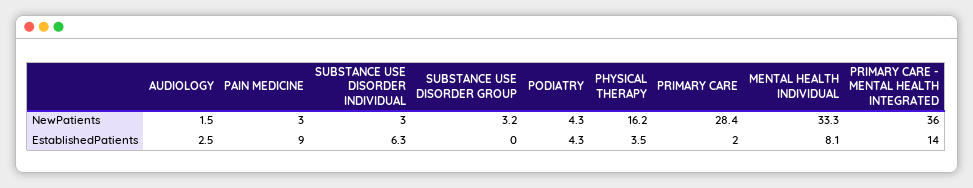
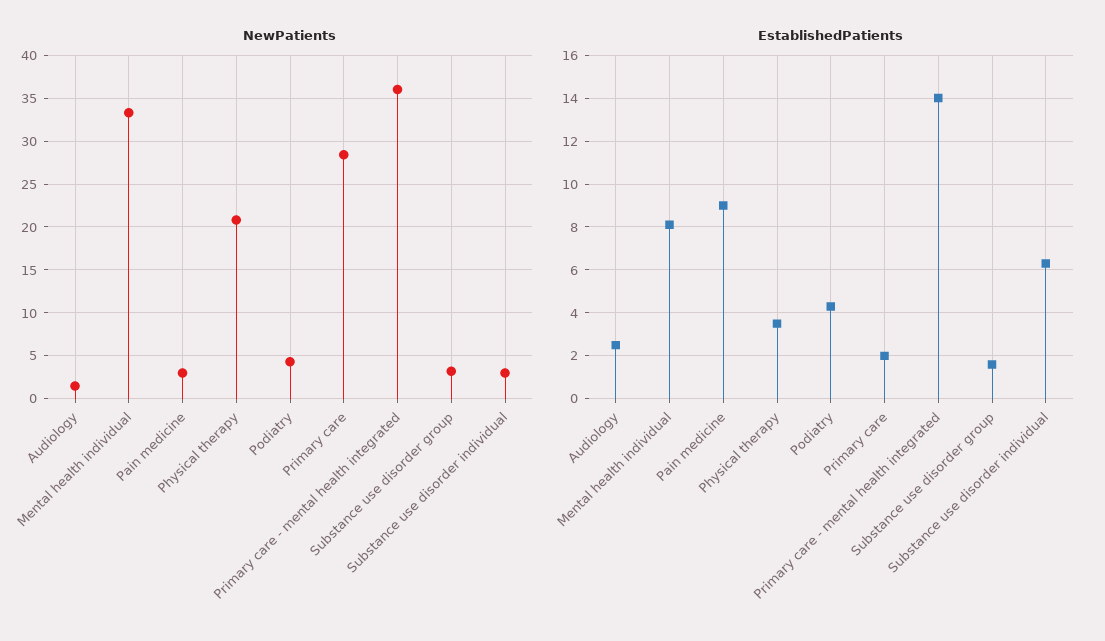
NewPatients, PHYSICAL THERAPY: 16.2 -> 21
EstablishedPatients, SUBSTANCE USE DISORDER GROUP: 0 -> 1.5

